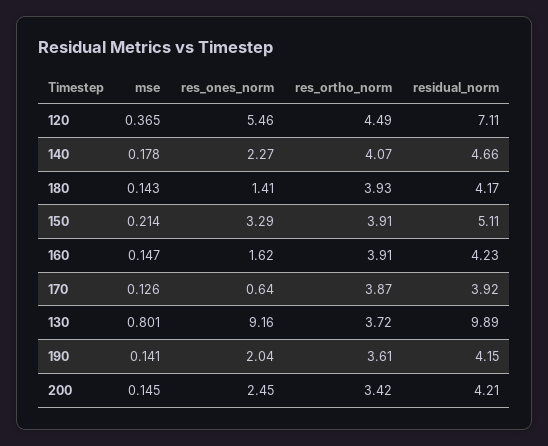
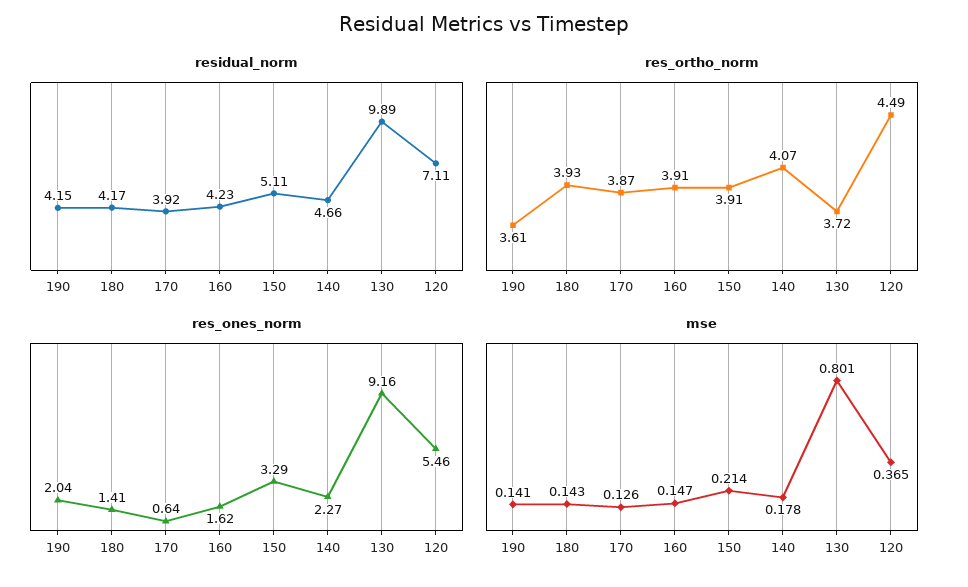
mse, 200: 0.145 -> none
res_ones_norm, 200: 2.45 -> none
res_ortho_norm, 200: 3.42 -> none
residual_norm, 200: 4.21 -> none

